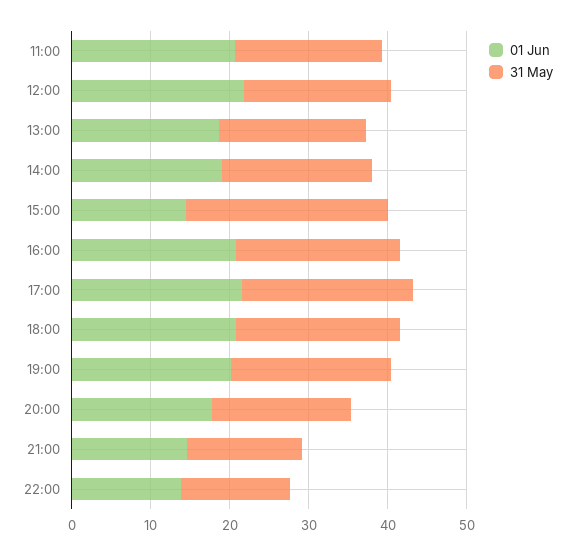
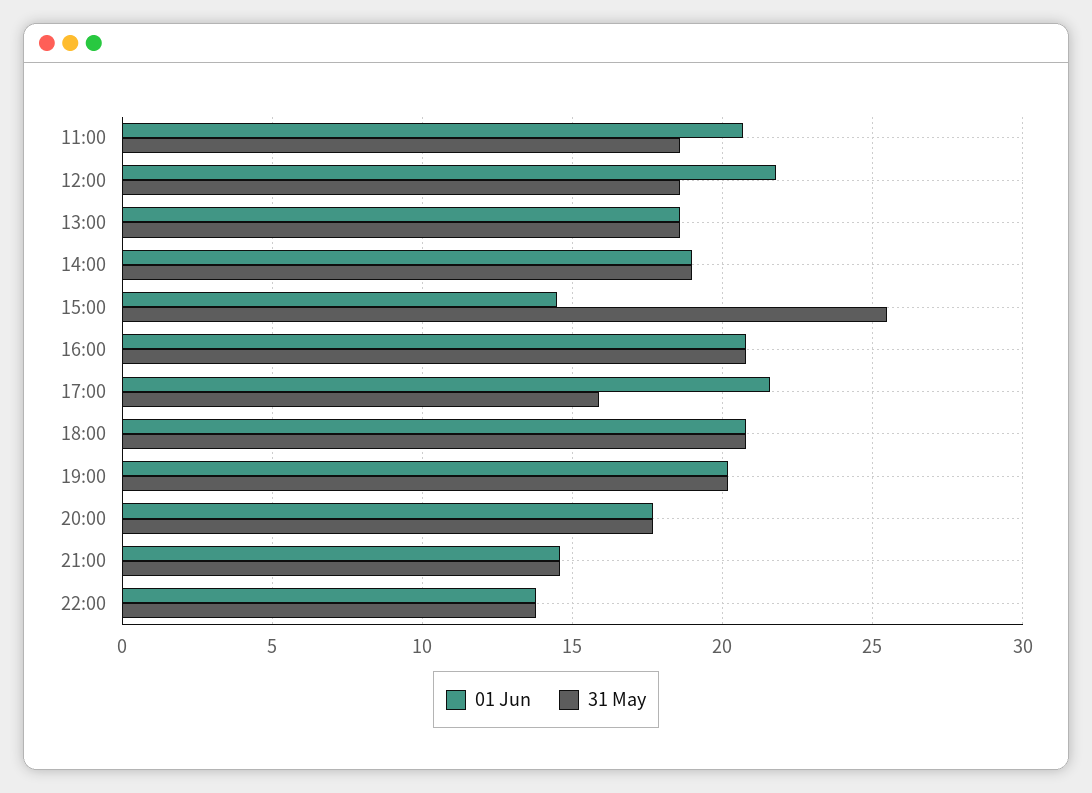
31 May, 17:00: 22 -> 16

